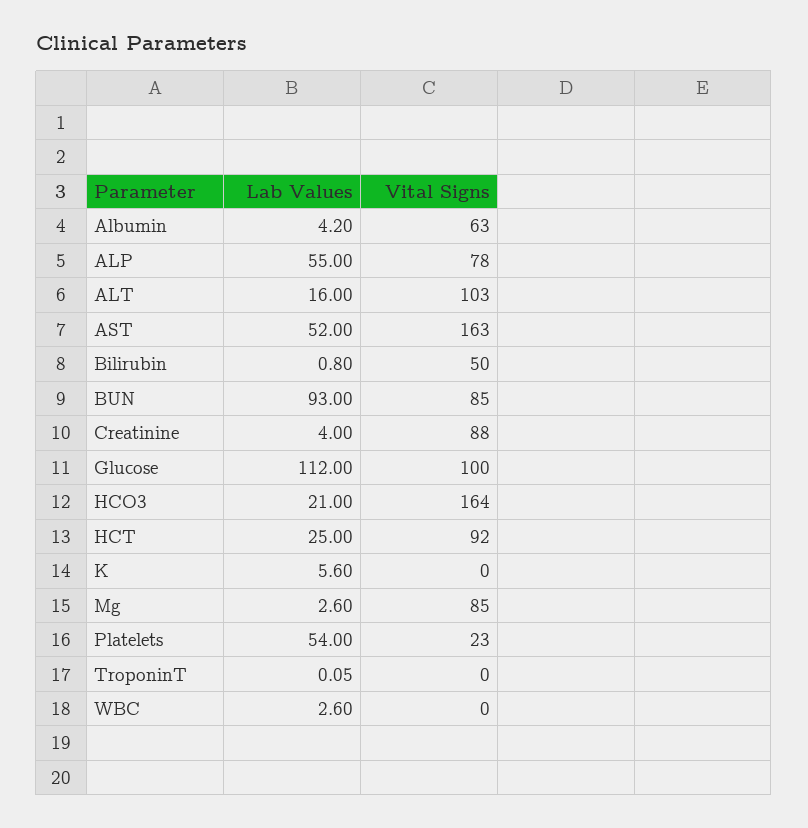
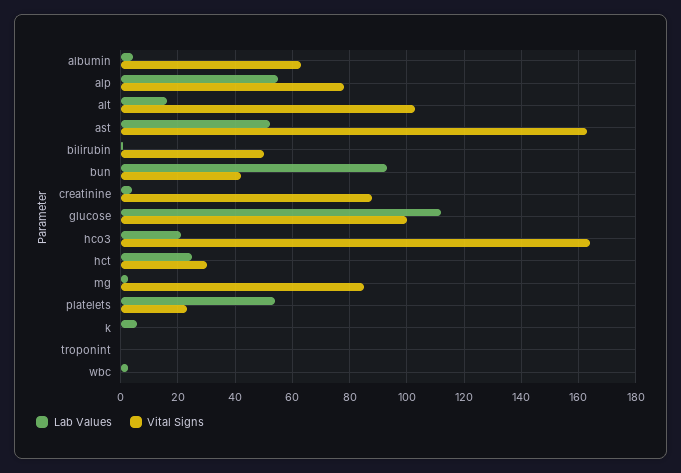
Vital Signs, BUN: 85 -> 42.5
Vital Signs, HCT: 92 -> 30

